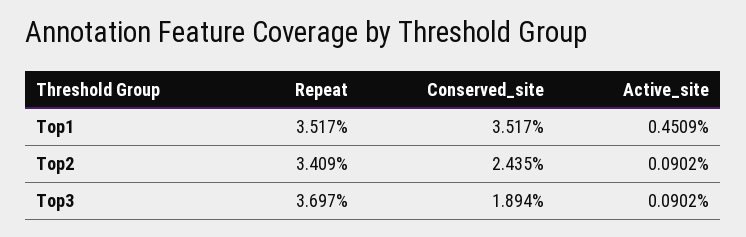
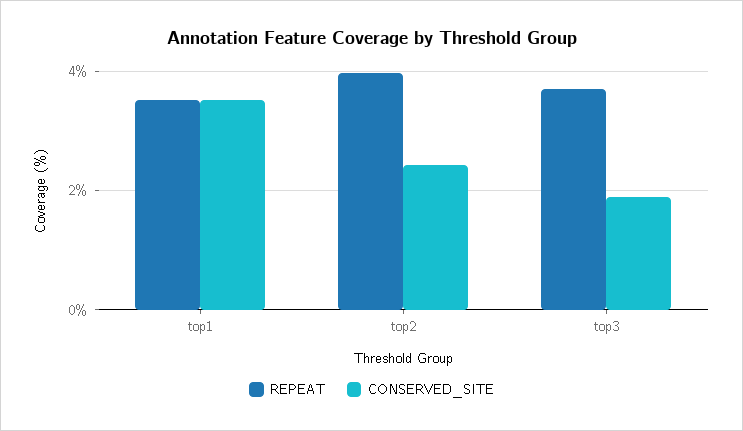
Active_site, Top1: 0.4509 -> none
Repeat, Top2: 3.409 -> 4
Active_site, Top2: 0.0902 -> none
Active_site, Top3: 0.0902 -> none

